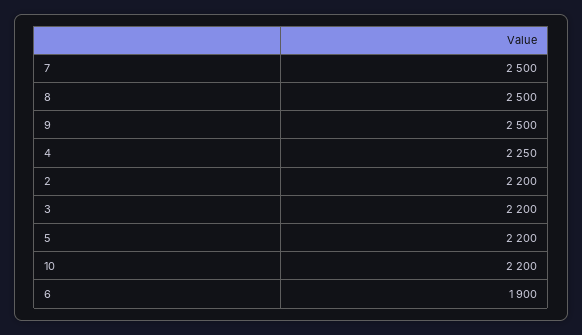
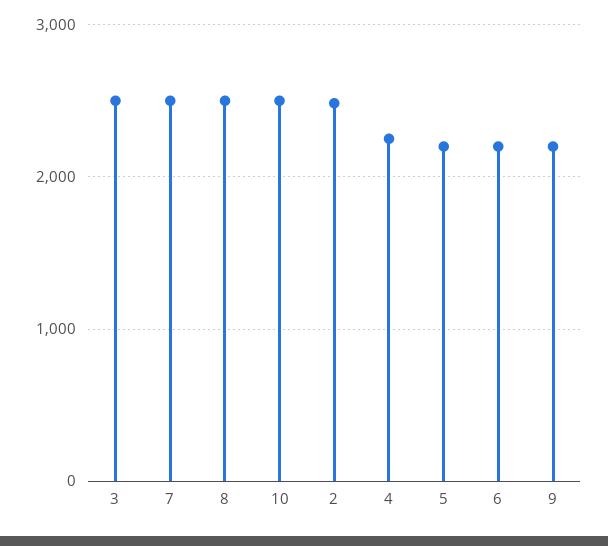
9: 2500 -> 2200
2: 2200 -> 2500
3: 2200 -> 2500
10: 2200 -> 2500
6: 1900 -> 2200

